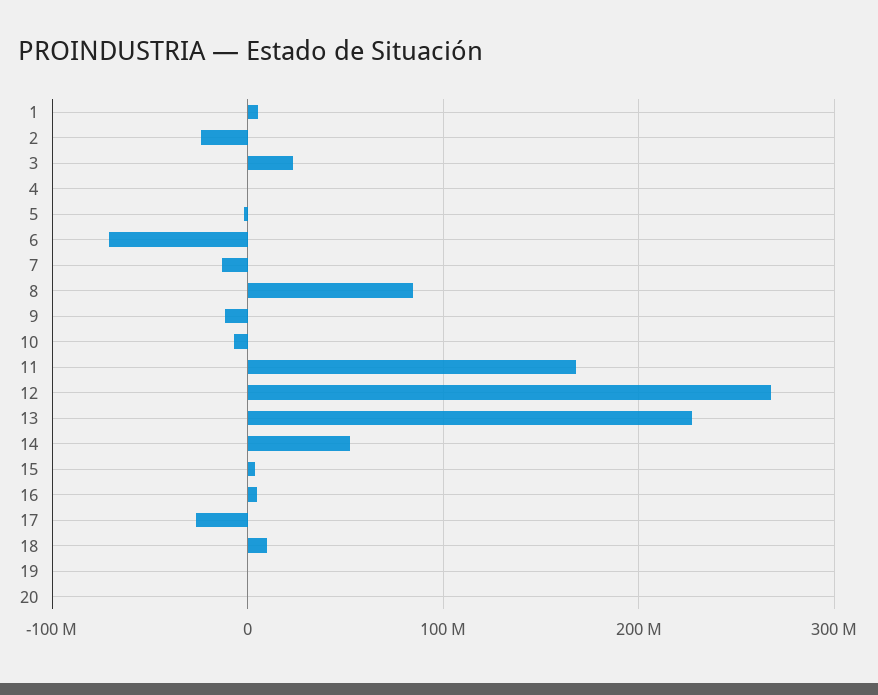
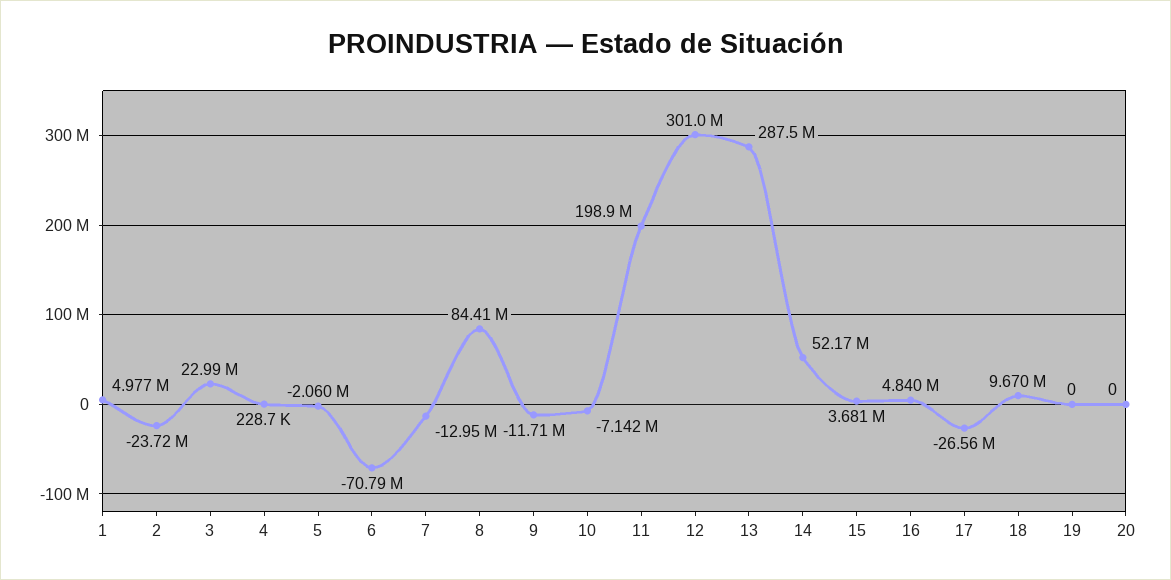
11: 170000000 -> 198900000
12: 270000000 -> 301000000
13: 230000000 -> 287500000

